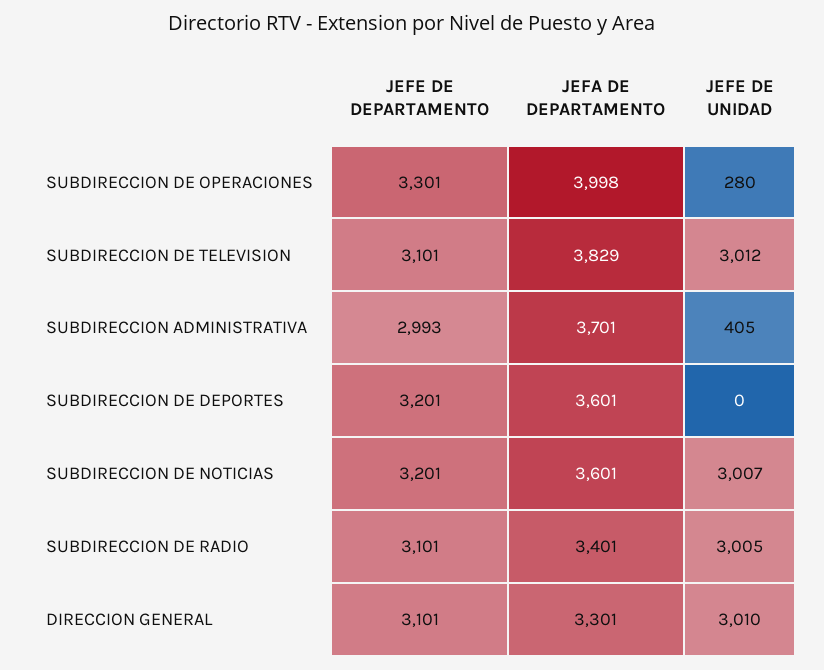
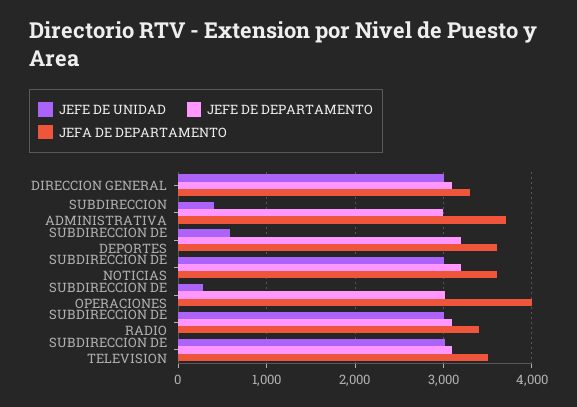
JEFE DE DEPARTAMENTO, SUBDIRECCION DE OPERACIONES: 3301 -> 3000
JEFA DE DEPARTAMENTO, SUBDIRECCION DE TELEVISION: 3829 -> 3500
JEFE DE UNIDAD, SUBDIRECCION DE DEPORTES: 0 -> 600

